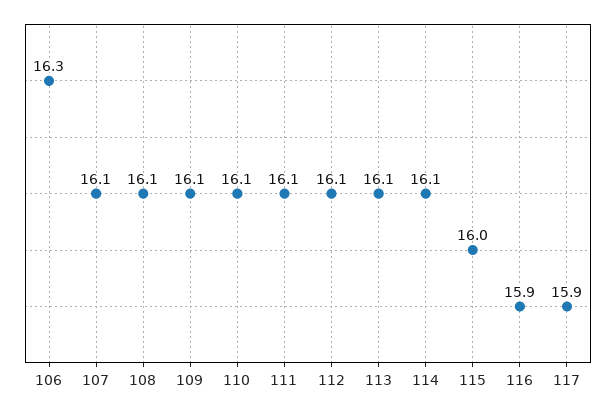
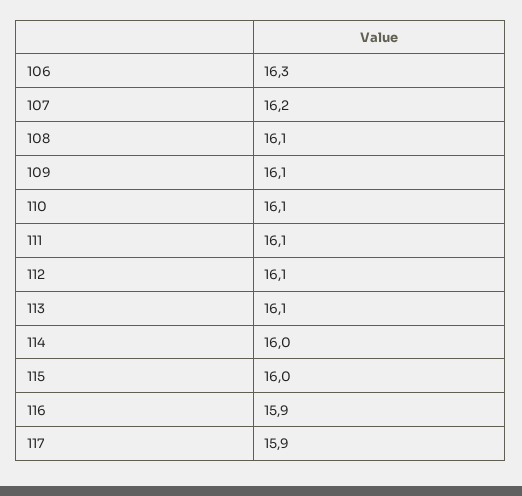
107: 16.1 -> 16.2
114: 16.1 -> 16

